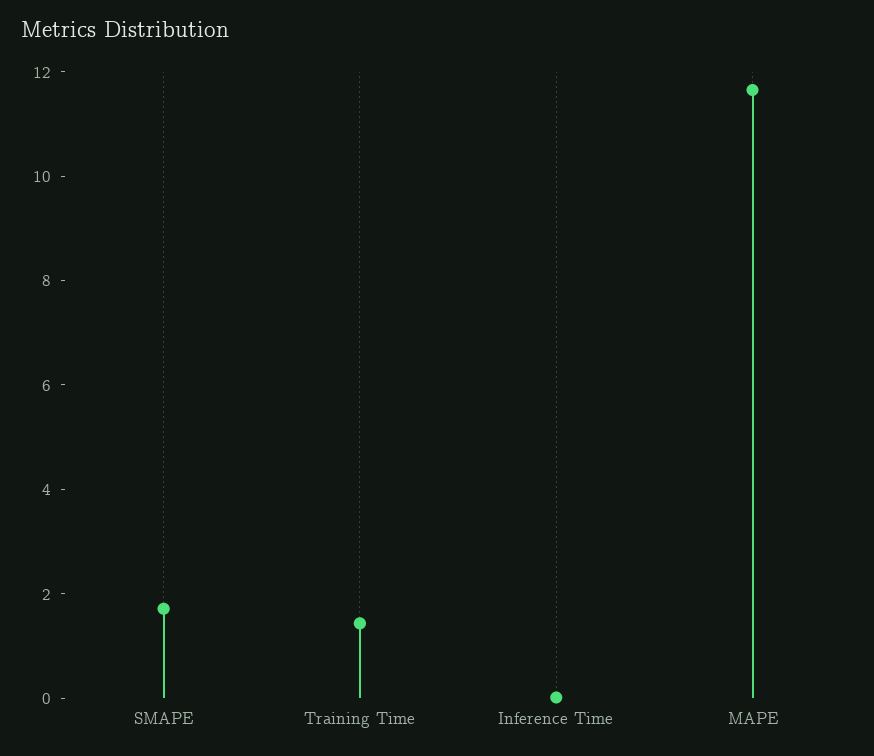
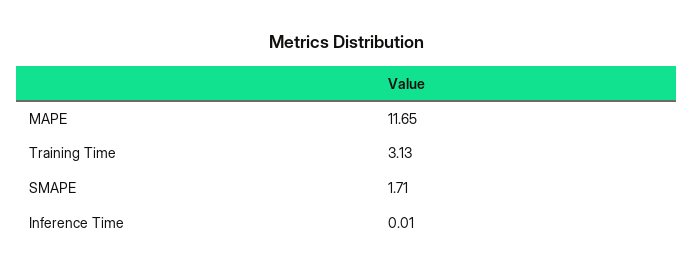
Training Time: 1.5 -> 3.13

